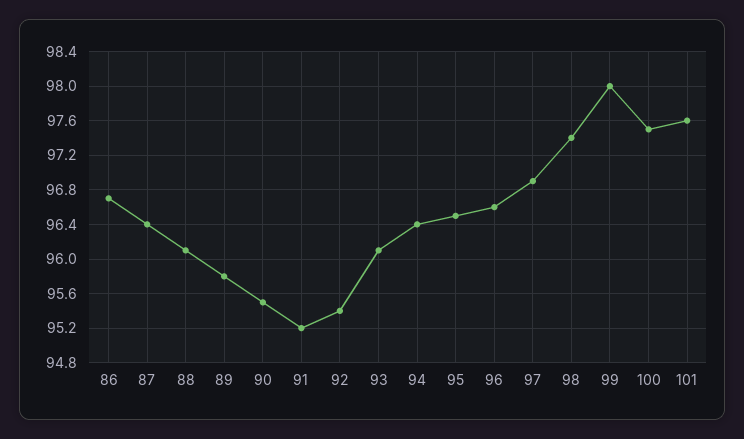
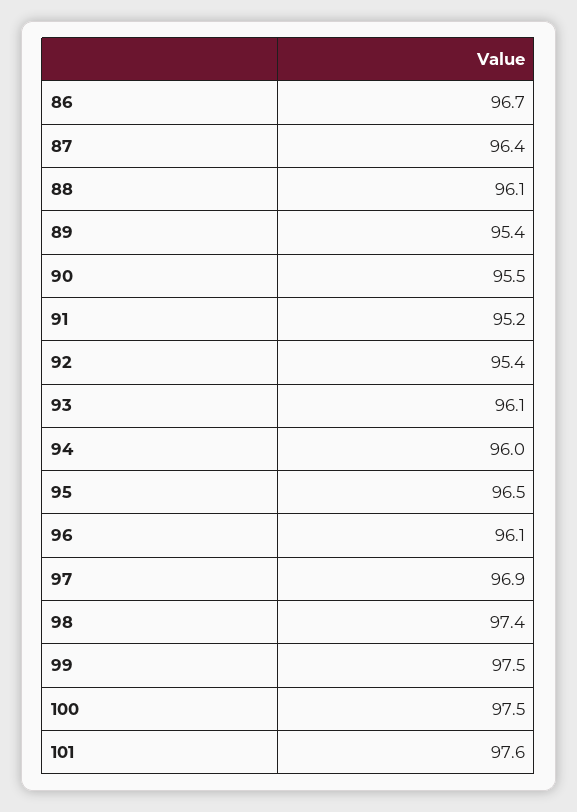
89: 95.8 -> 95.4
94: 96.4 -> 96
96: 96.6 -> 96.1
99: 98 -> 97.5

